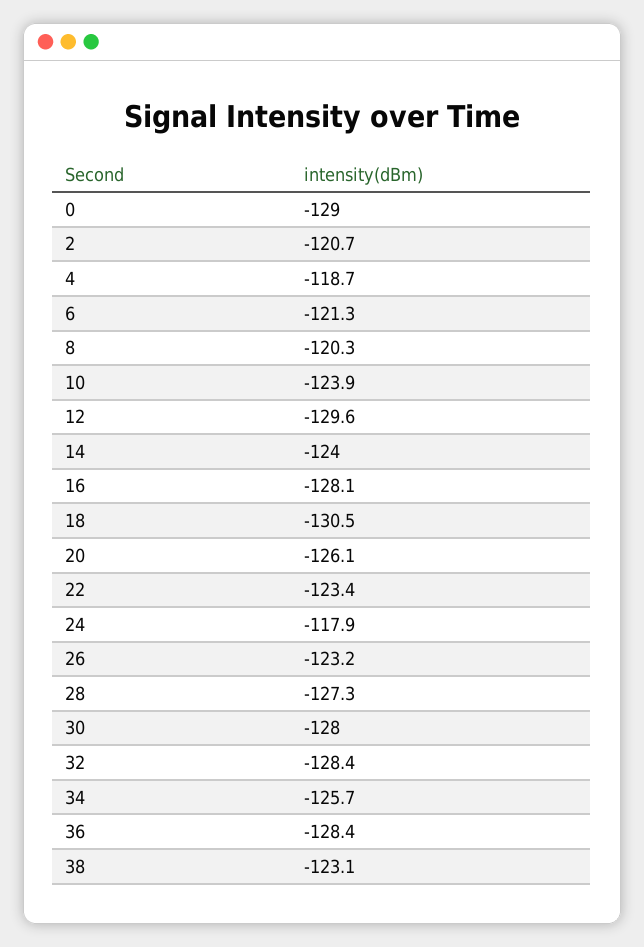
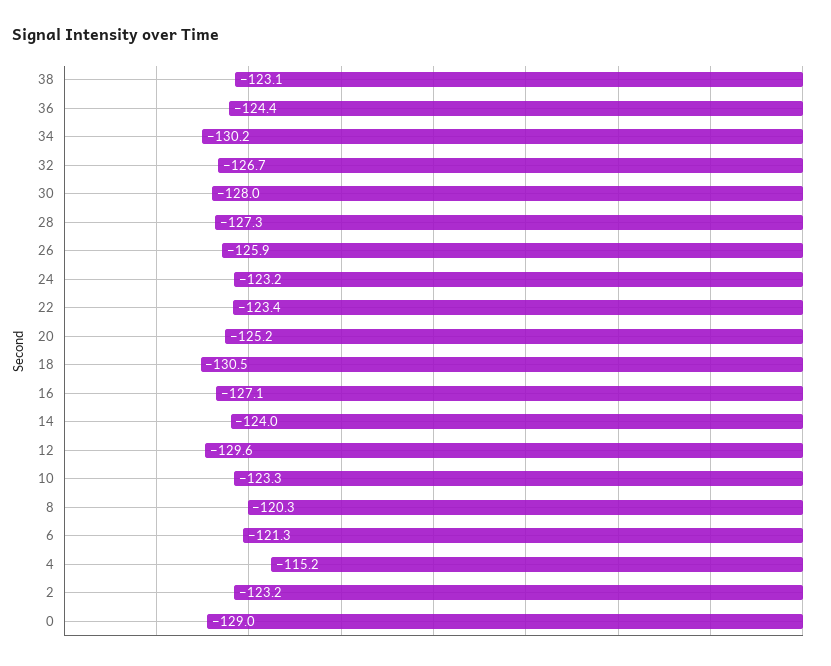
2: -120.7 -> -123.2
4: -118.7 -> -115.2
10: -123.9 -> -123.3
16: -128.1 -> -127.1
20: -126.1 -> -125.2
24: -117.9 -> -123.2
26: -123.2 -> -125.9
32: -128.4 -> -126.7
34: -125.7 -> -130.2
36: -128.4 -> -124.4

